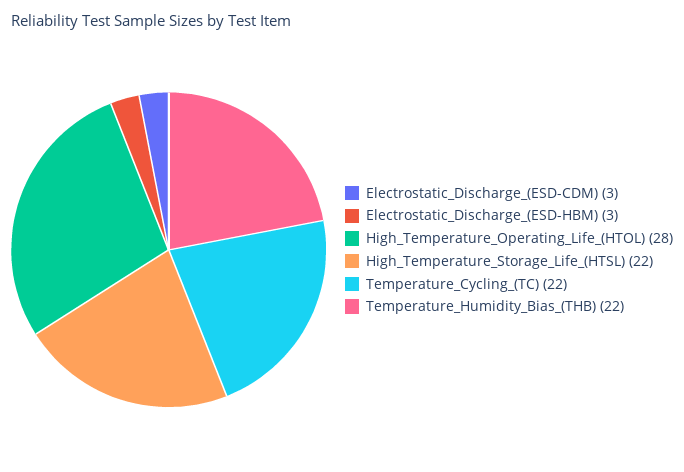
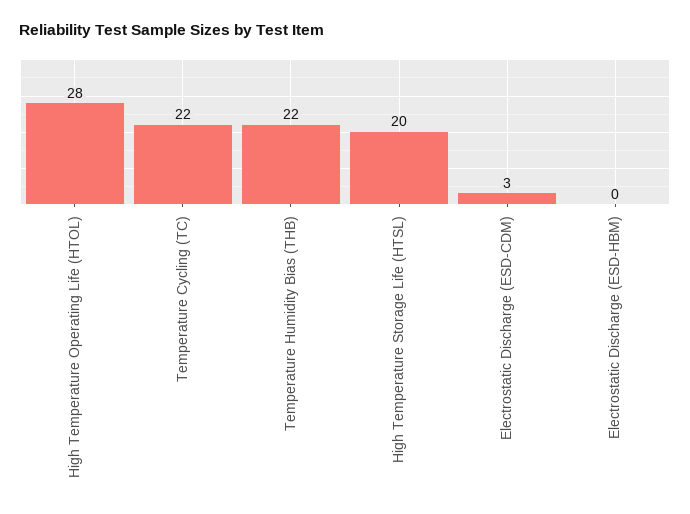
Electrostatic_Discharge_(ESD-HBM): 3 -> 0
High_Temperature_Storage_Life_(HTSL): 22 -> 20

